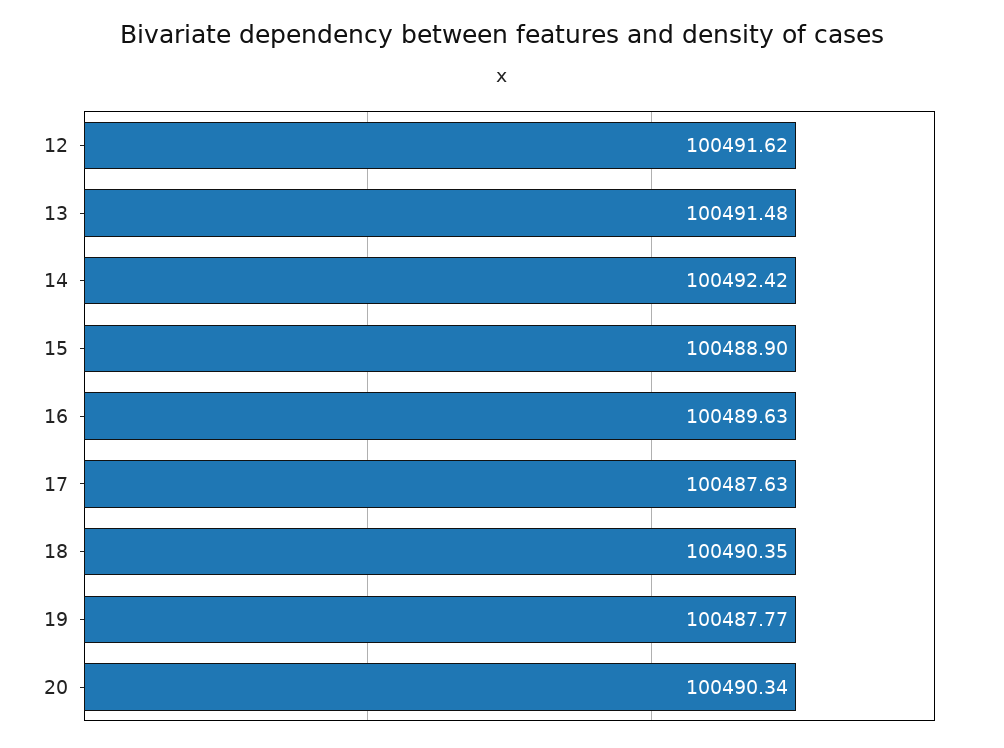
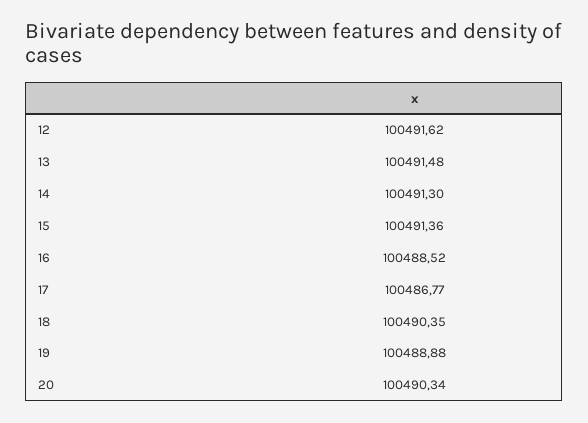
14: 100492.42 -> 100491.3
15: 100488.9 -> 100491.36
16: 100489.63 -> 100488.52
17: 100487.63 -> 100486.77
19: 100487.77 -> 100488.88

